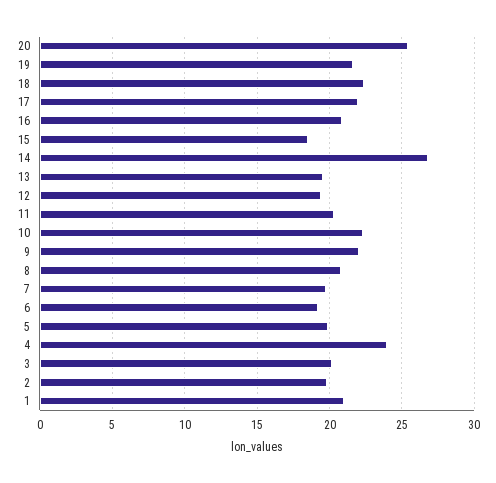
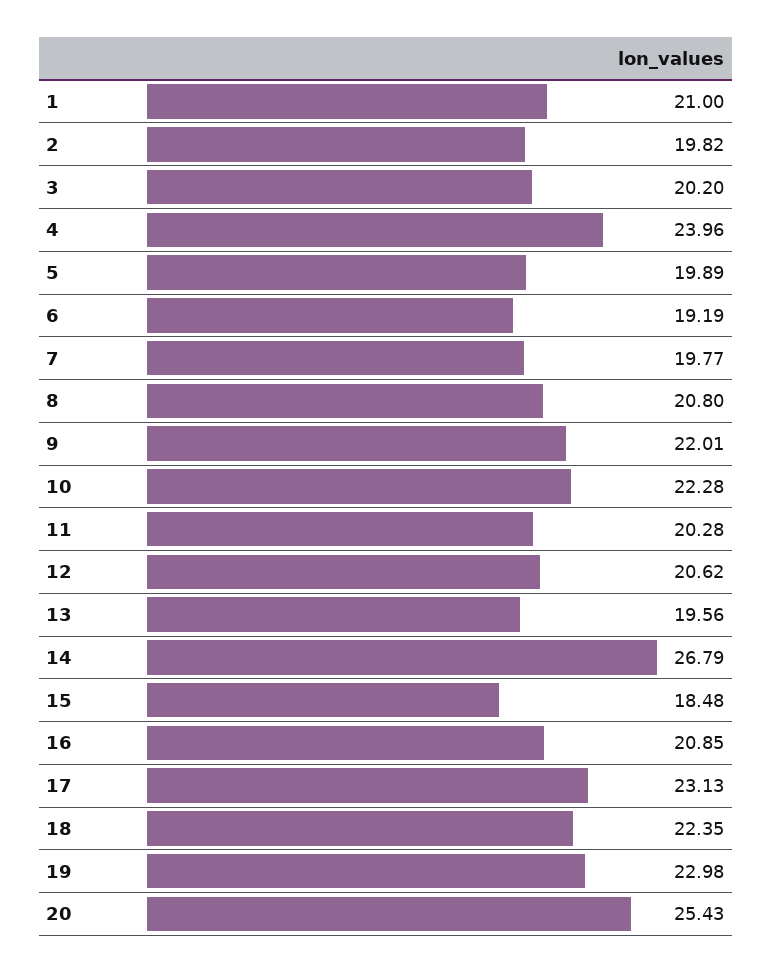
19: 21.5 -> 22.98
17: 22 -> 23.13
12: 19.5 -> 20.62

